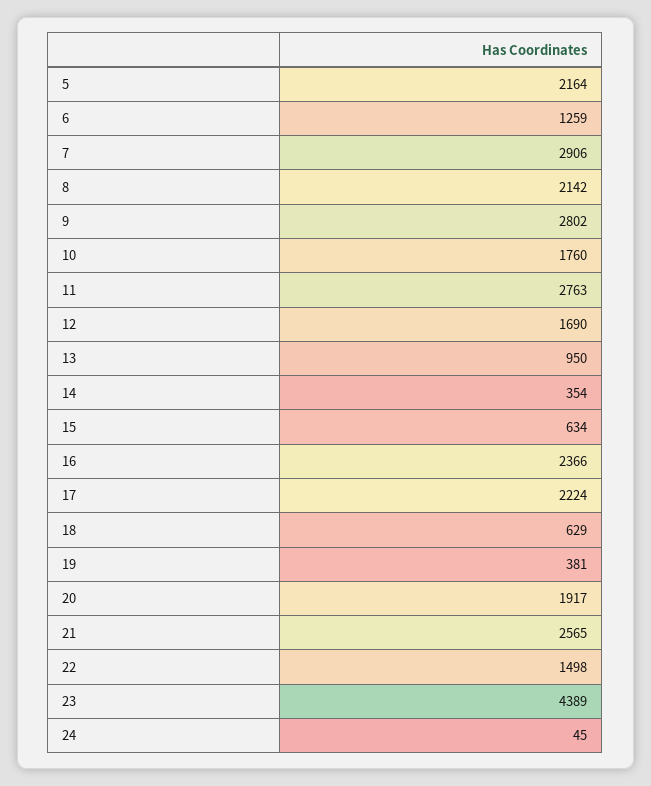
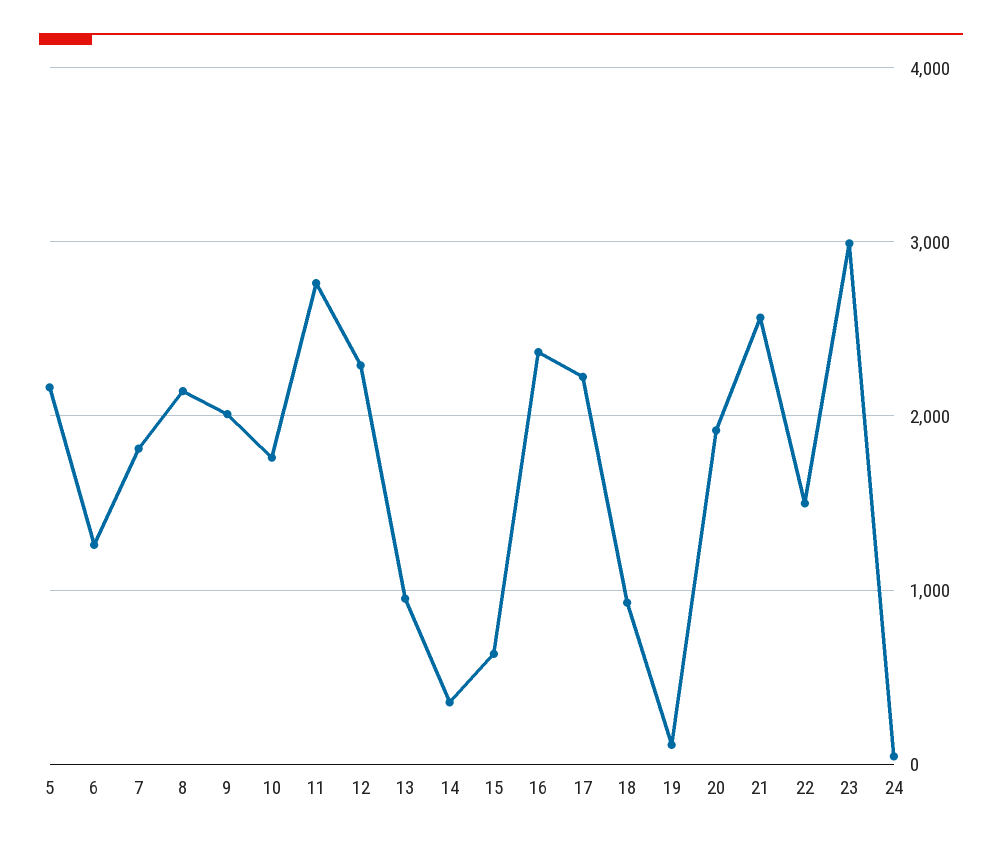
7: 2906 -> 1800
9: 2802 -> 2000
12: 1690 -> 2300
18: 629 -> 900
19: 381 -> 100
23: 4389 -> 3000

